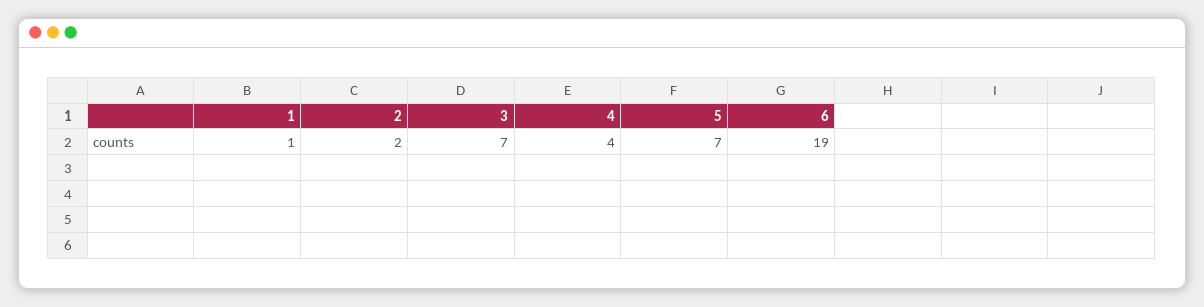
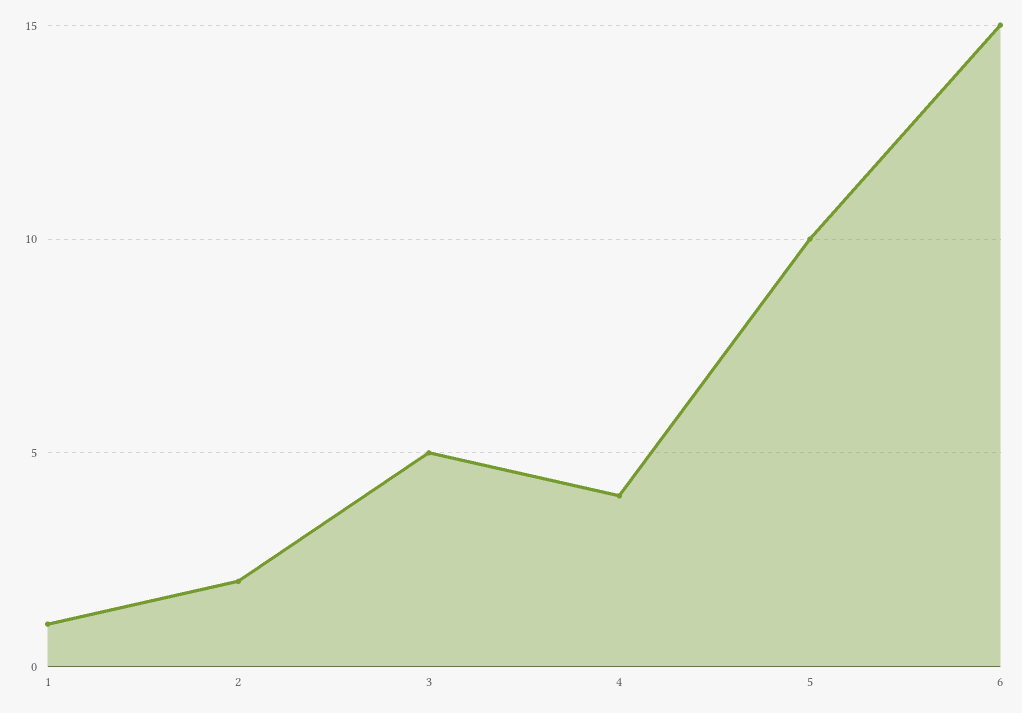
3: 7 -> 5
5: 7 -> 10
6: 19 -> 15

